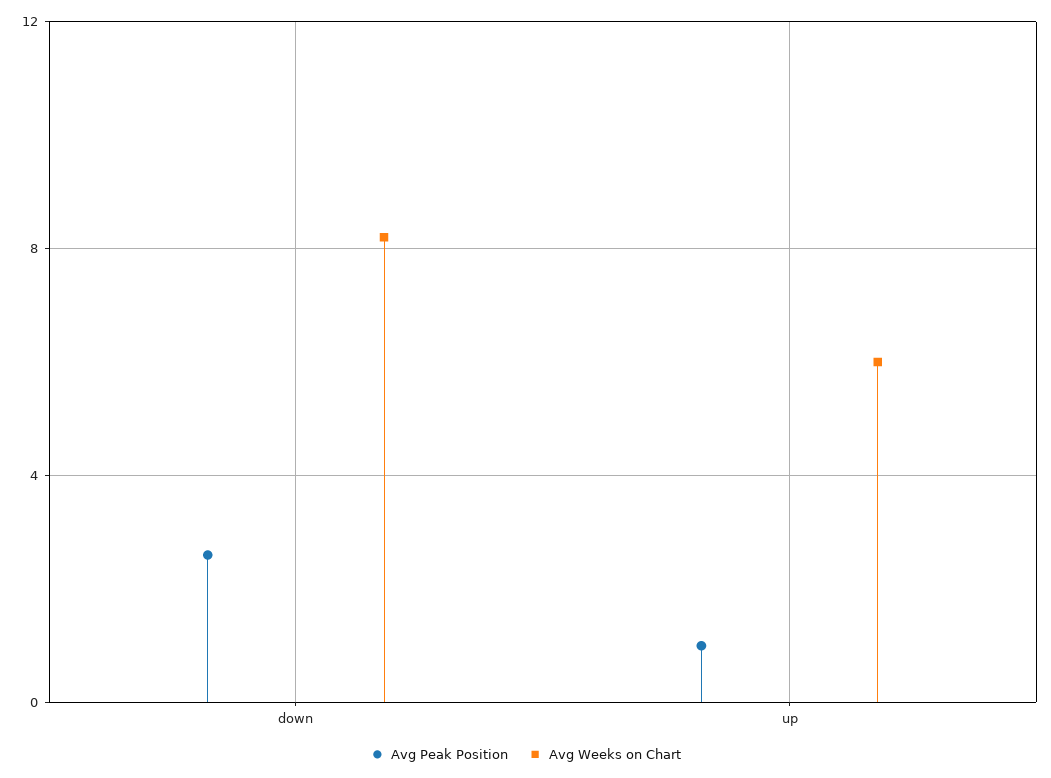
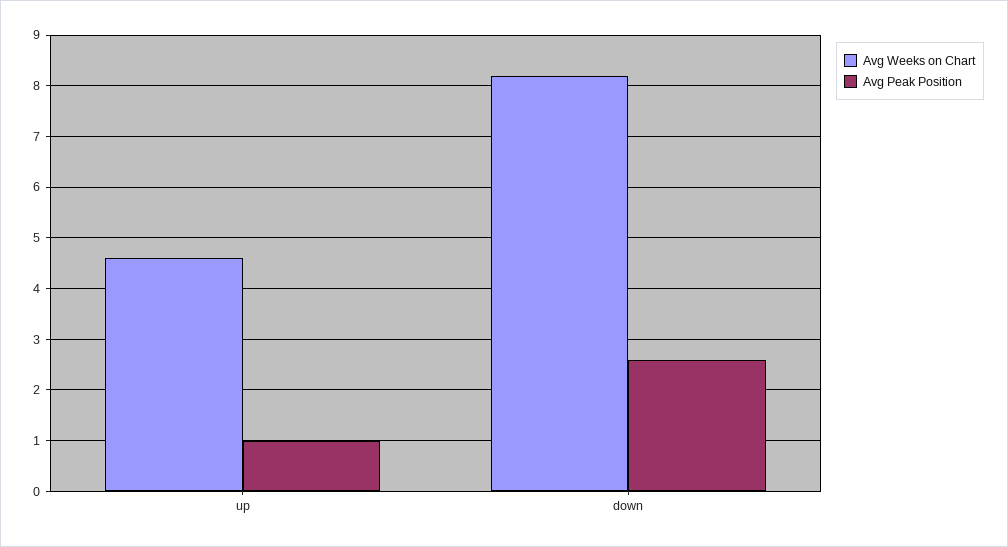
Avg Weeks on Chart, up: 6 -> 4.5

